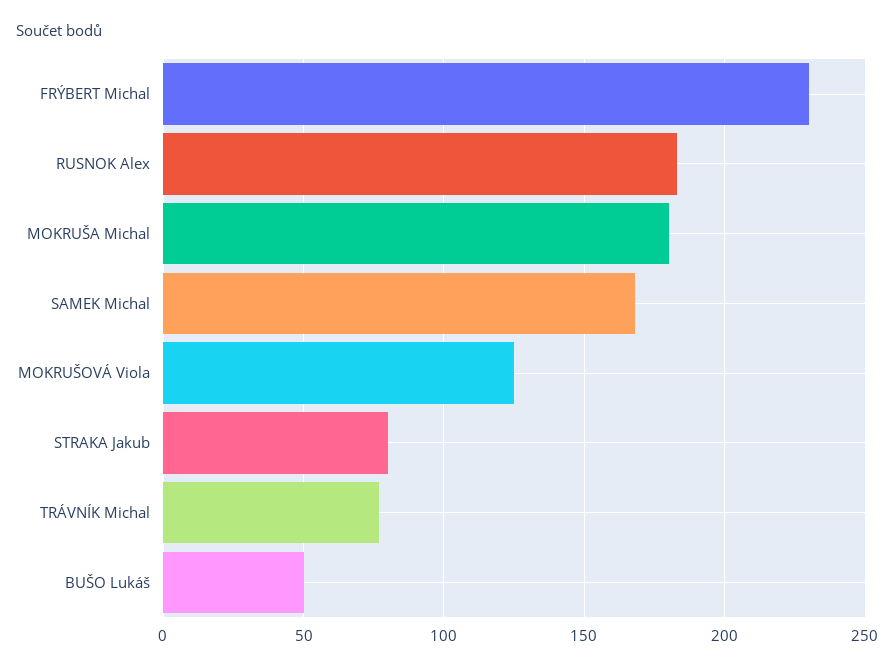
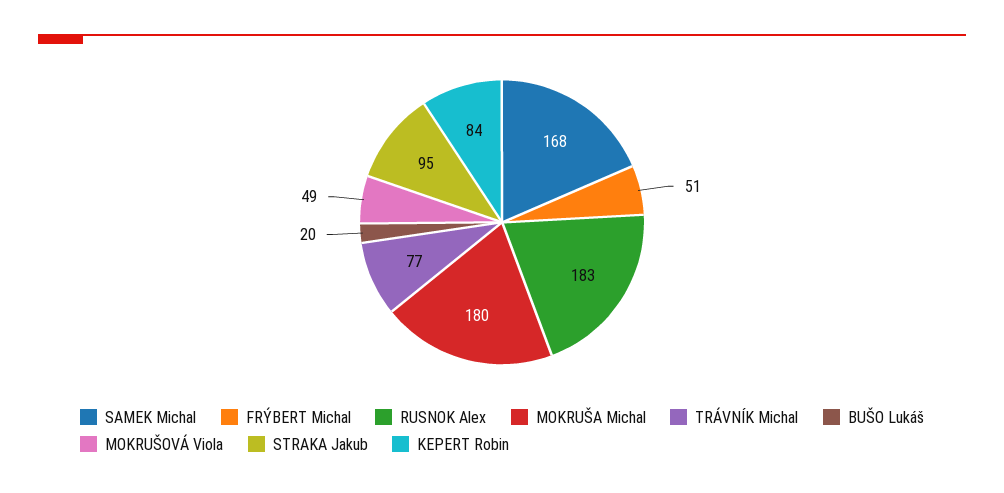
FRÝBERT Michal: 230 -> 51
MOKRUŠOVÁ Viola: 125 -> 49
STRAKA Jakub: 80 -> 95
BUŠO Lukáš: 50 -> 20
KEPERT Robin: none -> 84

